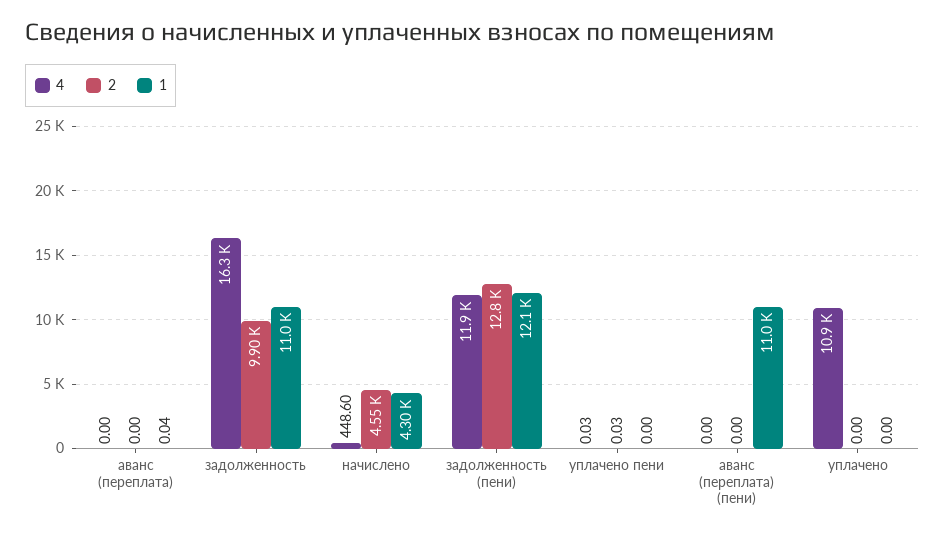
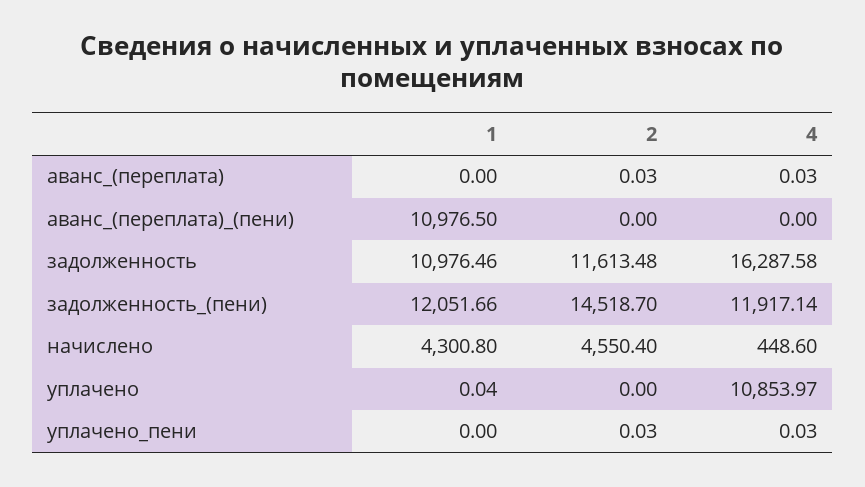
4, аванс (переплата): 0 -> 0.03
2, аванс (переплата): 0 -> 0.03
1, аванс (переплата): 0.04 -> 0
2, задолженность: 9900 -> 11613.48
2, задолженность (пени): 12800 -> 14518.7
1, уплачено: 0 -> 0.04

